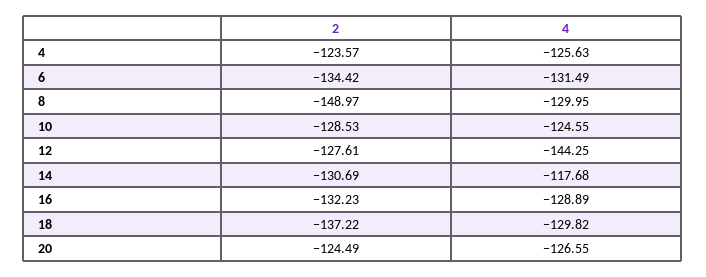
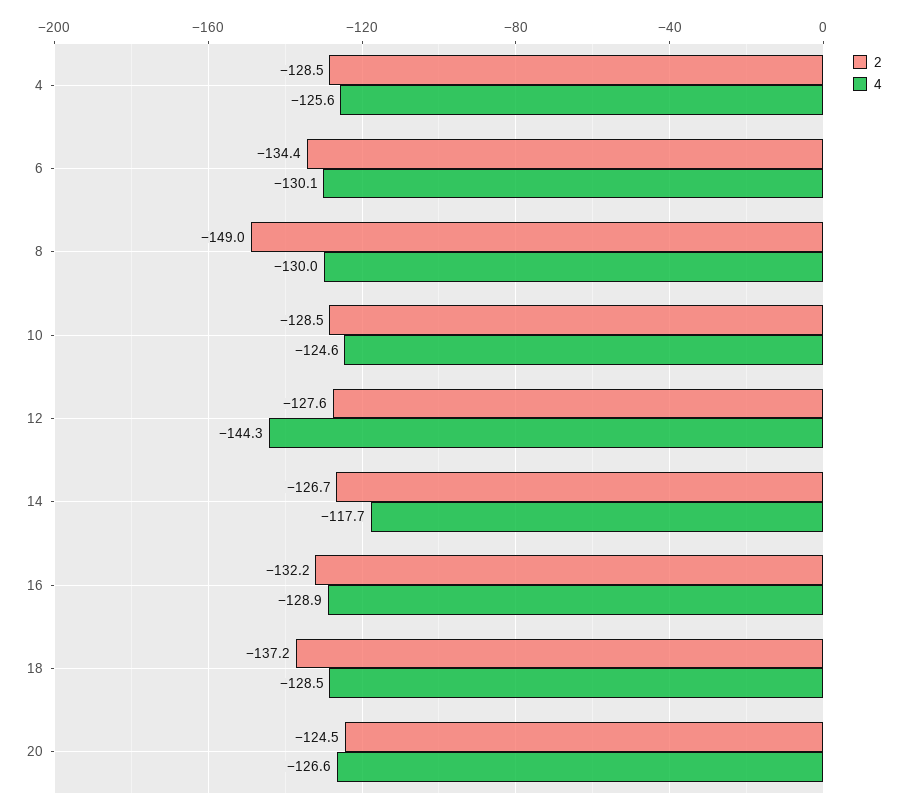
2, 4: -123.57 -> -128.5
4, 6: -131.49 -> -130.1
2, 14: -130.69 -> -126.7
4, 18: -129.82 -> -128.5

